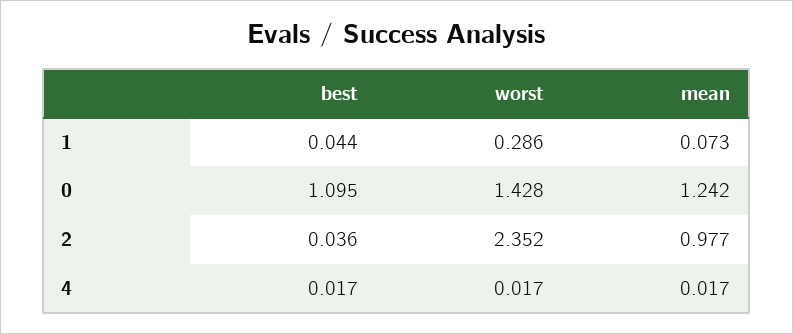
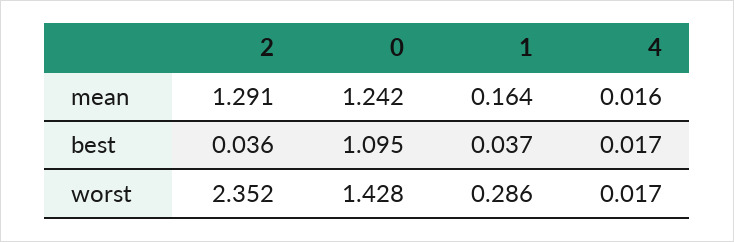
best, 1: 0.044 -> 0.037
mean, 1: 0.073 -> 0.164
mean, 2: 0.977 -> 1.291
mean, 4: 0.017 -> 0.016

